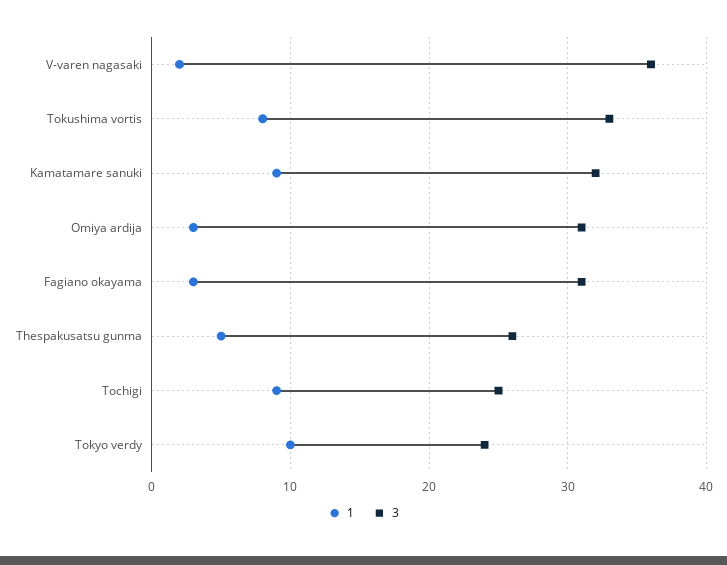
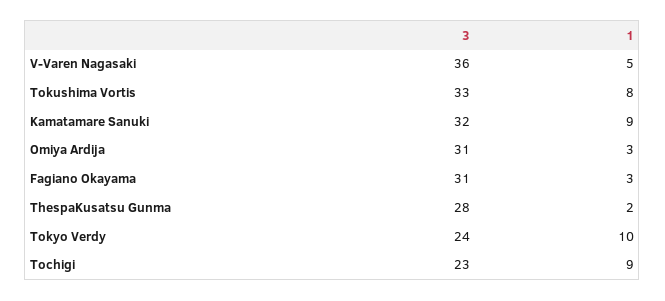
1, V-varen nagasaki: 2 -> 5
1, Thespakusatsu gunma: 5 -> 2
3, Thespakusatsu gunma: 26 -> 28
3, Tochigi: 25 -> 23

